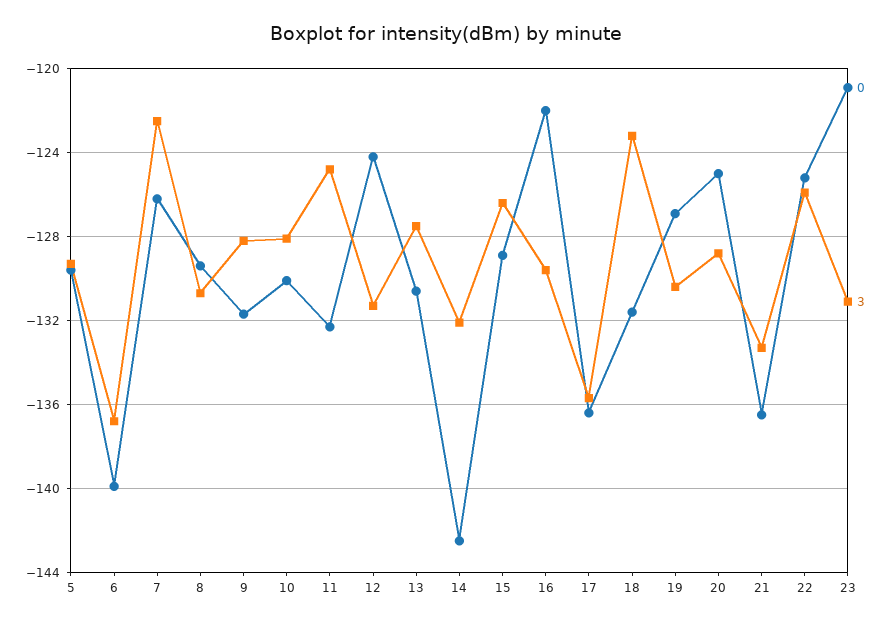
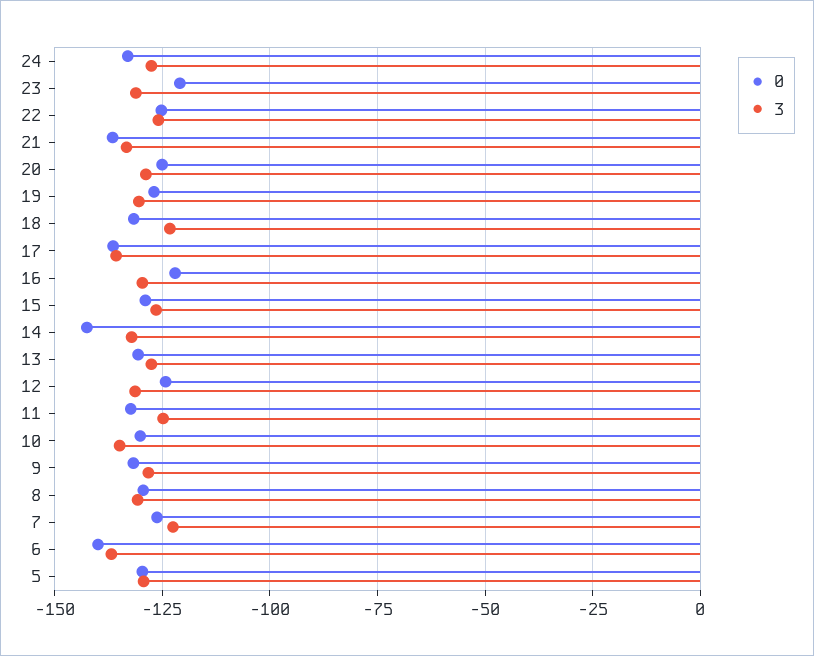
3, 10: -128 -> -135
0, 24: none -> -132.5
3, 24: none -> -127.5

